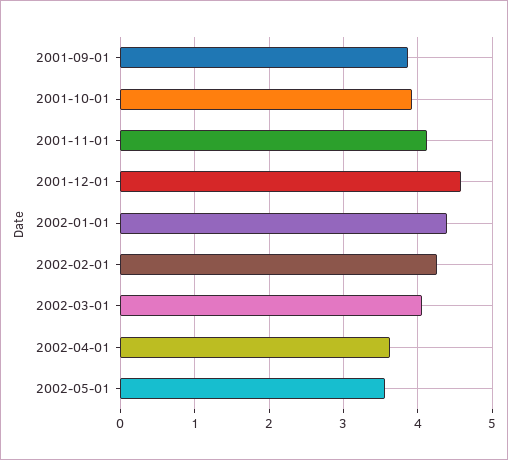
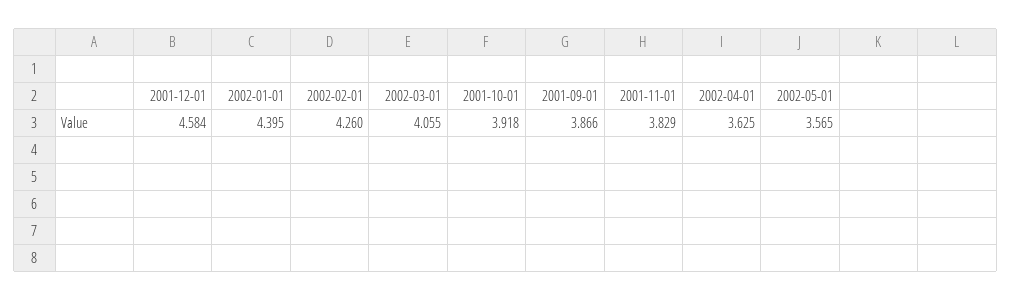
2001-11-01: 4.1 -> 3.829

